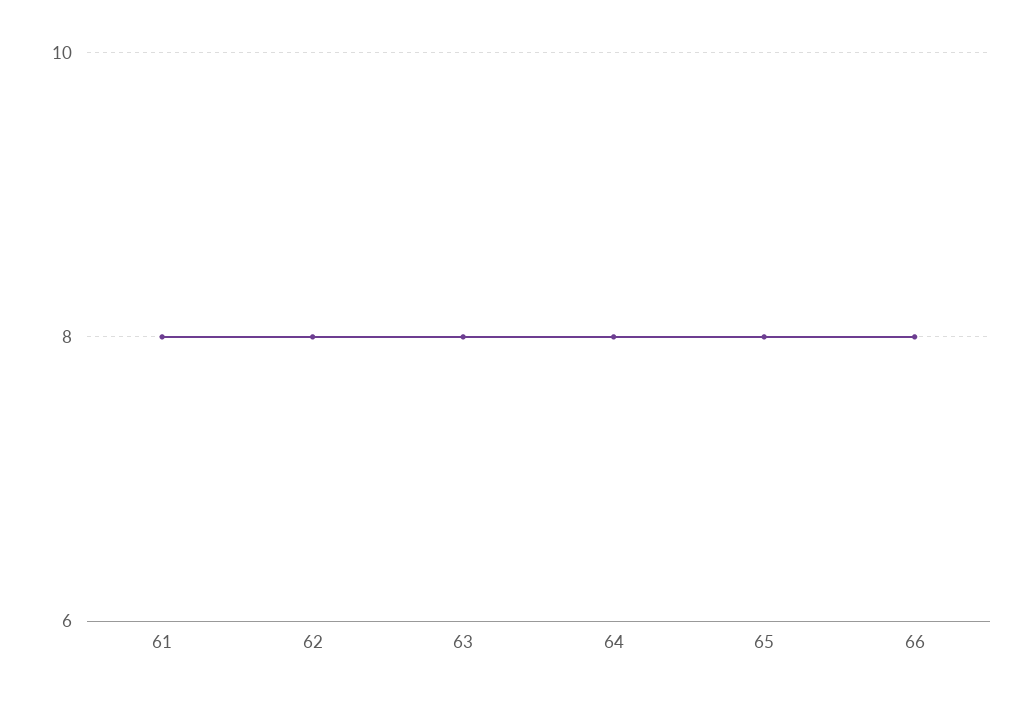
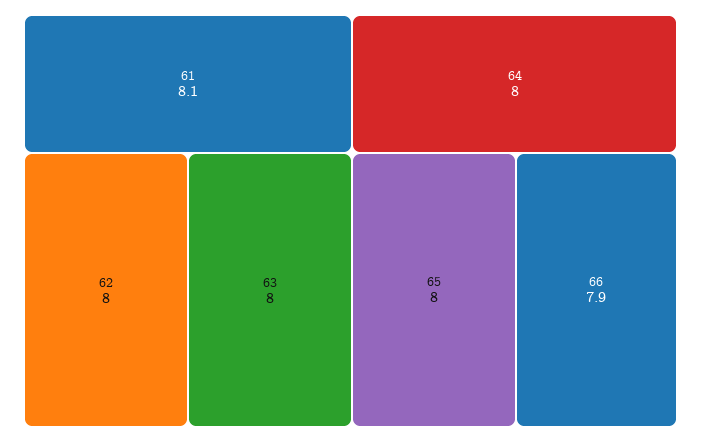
61: 8 -> 8.1
66: 8 -> 7.9

